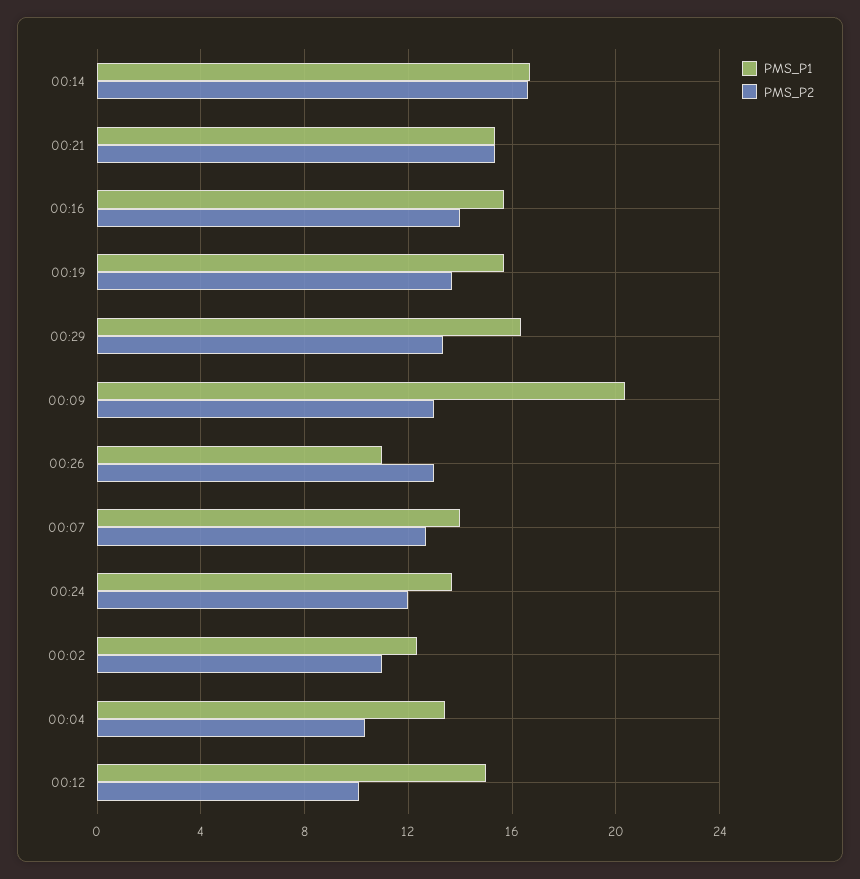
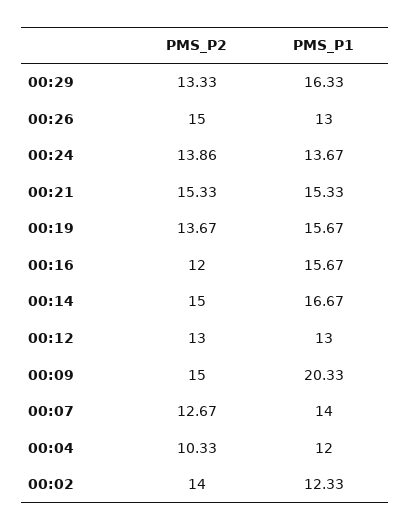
PMS_P2, 00:14: 16.5 -> 15
PMS_P2, 00:16: 14 -> 12
PMS_P2, 00:09: 13 -> 15
PMS_P1, 00:26: 11 -> 13
PMS_P2, 00:26: 13 -> 15
PMS_P2, 00:24: 12 -> 13.86
PMS_P2, 00:02: 11 -> 14
PMS_P1, 00:04: 13.5 -> 12
PMS_P1, 00:12: 15 -> 13
PMS_P2, 00:12: 10 -> 13

